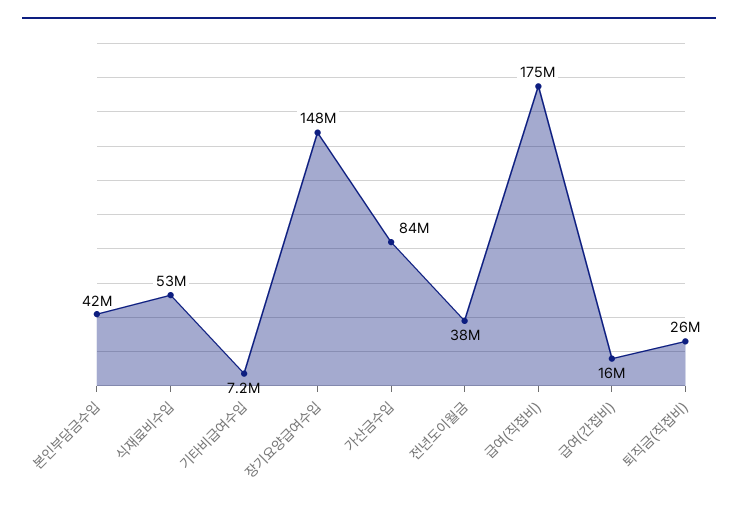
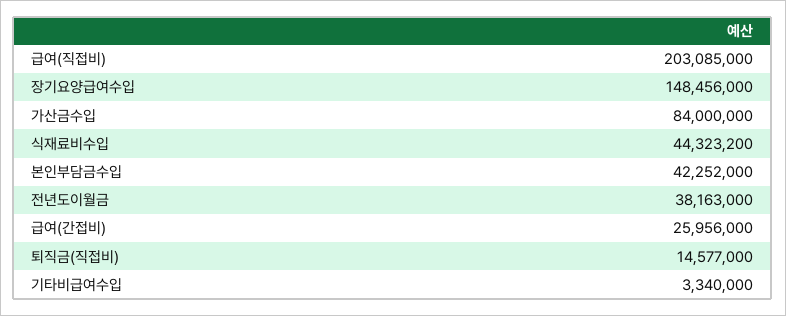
식재료비수입: 53000000 -> 44323200
기타비급여수입: 7200000 -> 3340000
급여(직접비): 175000000 -> 203085000
급여(간접비): 16000000 -> 25956000
퇴직금(직접비): 26000000 -> 14577000

